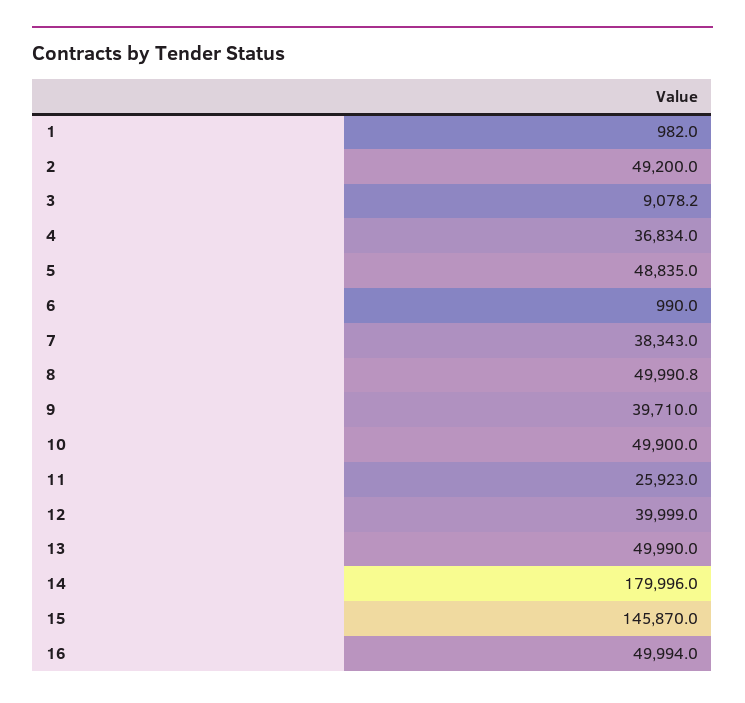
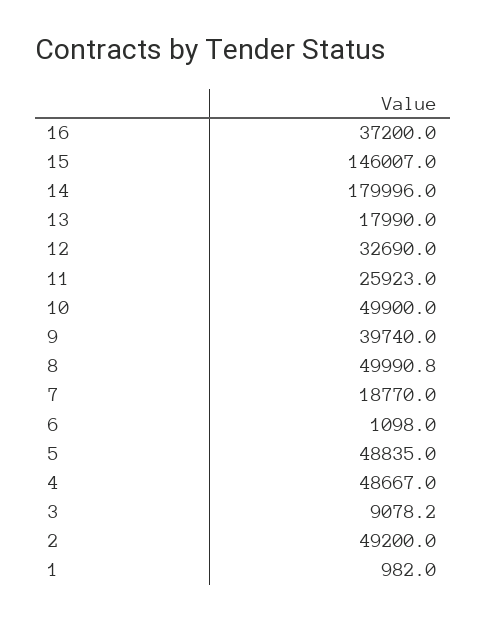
4: 36834 -> 48667
6: 990 -> 1098
7: 38343 -> 18770
9: 39710 -> 39740
12: 39999 -> 32690
13: 49990 -> 17990
15: 145870 -> 146007
16: 49994 -> 37200

